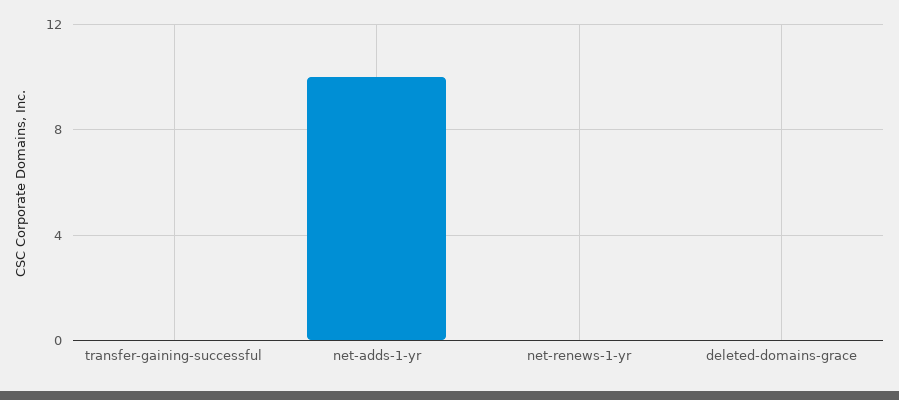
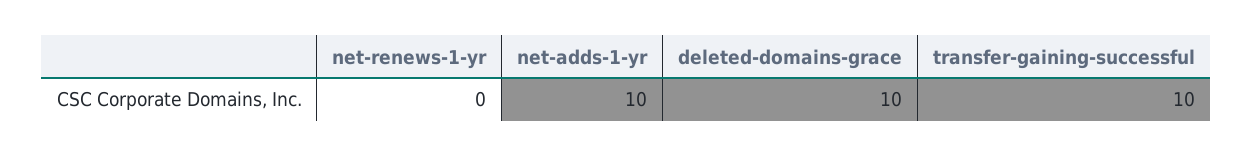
transfer-gaining-successful: 0 -> 10
deleted-domains-grace: 0 -> 10

